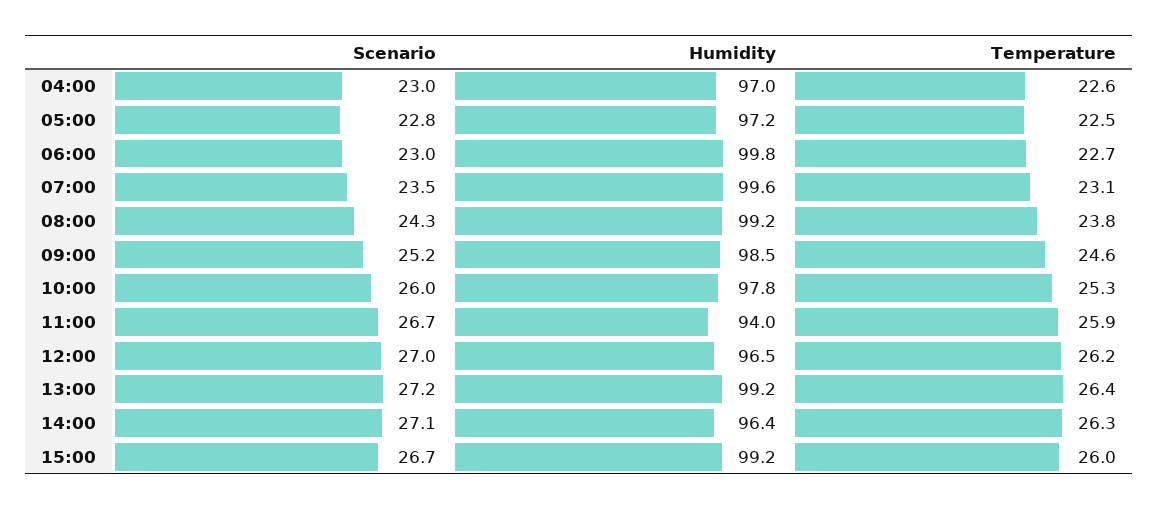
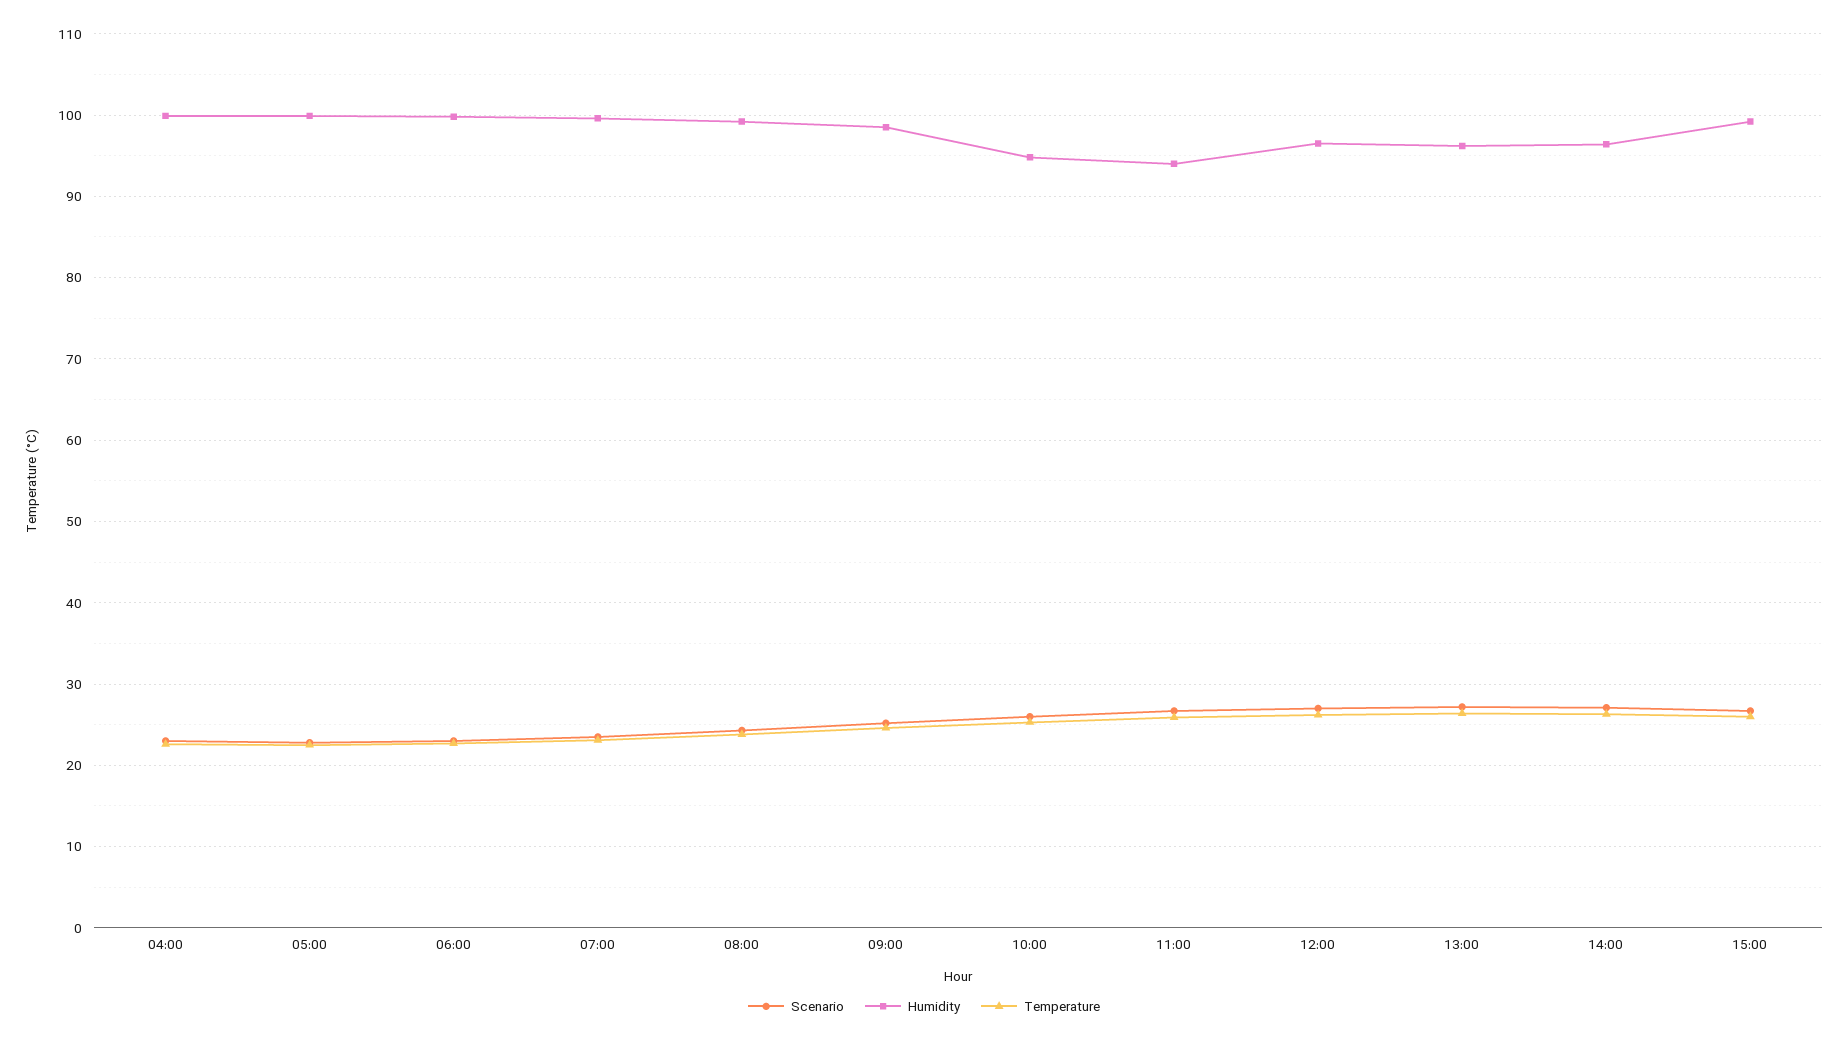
Humidity, 04:00: 97 -> 100
Humidity, 05:00: 97.2 -> 100
Humidity, 10:00: 97.8 -> 95
Humidity, 13:00: 99.2 -> 96

